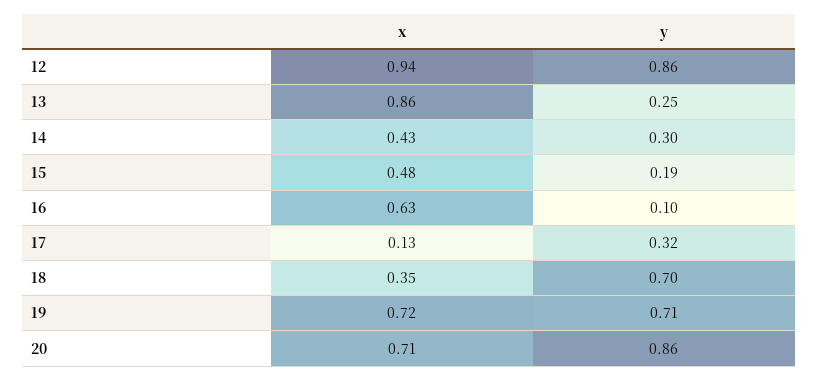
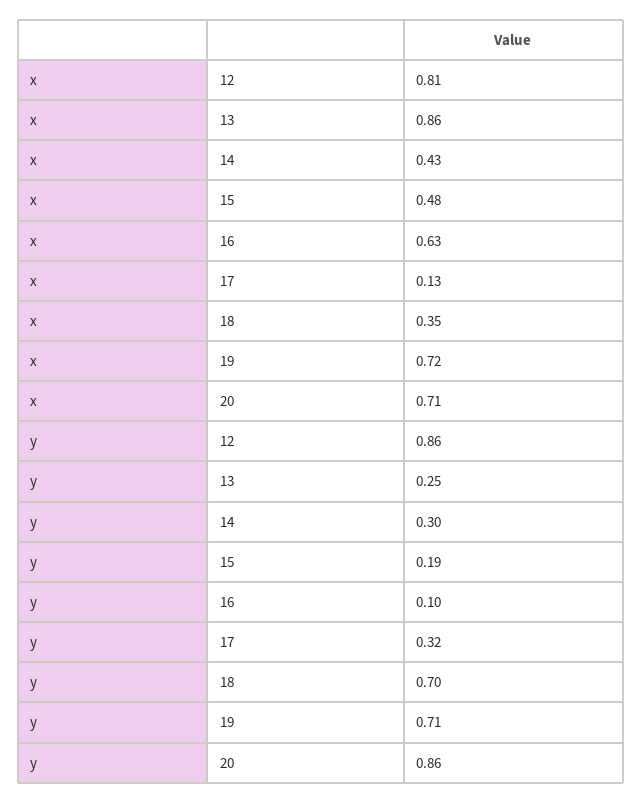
x, 12: 0.94 -> 0.81

